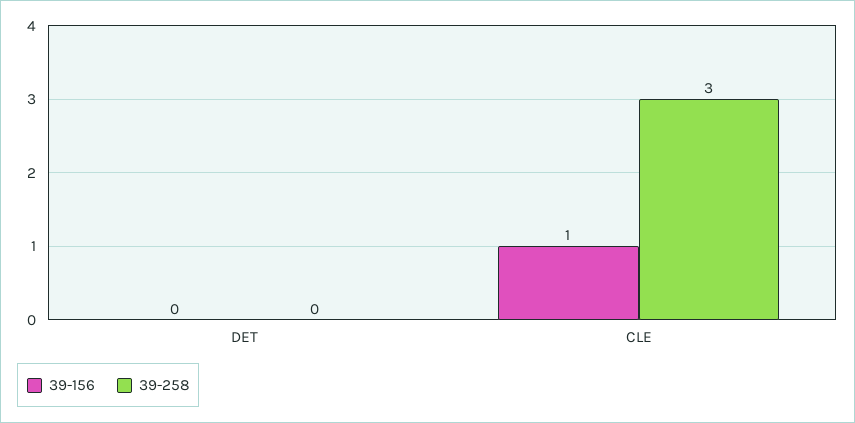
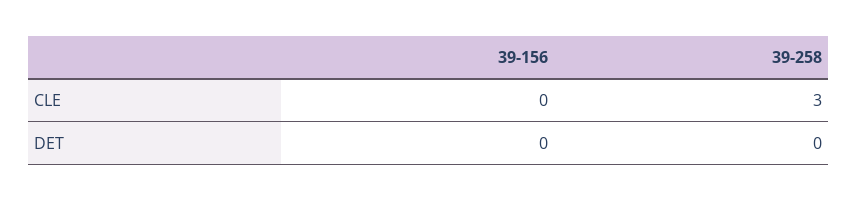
39-156, CLE: 1 -> 0

